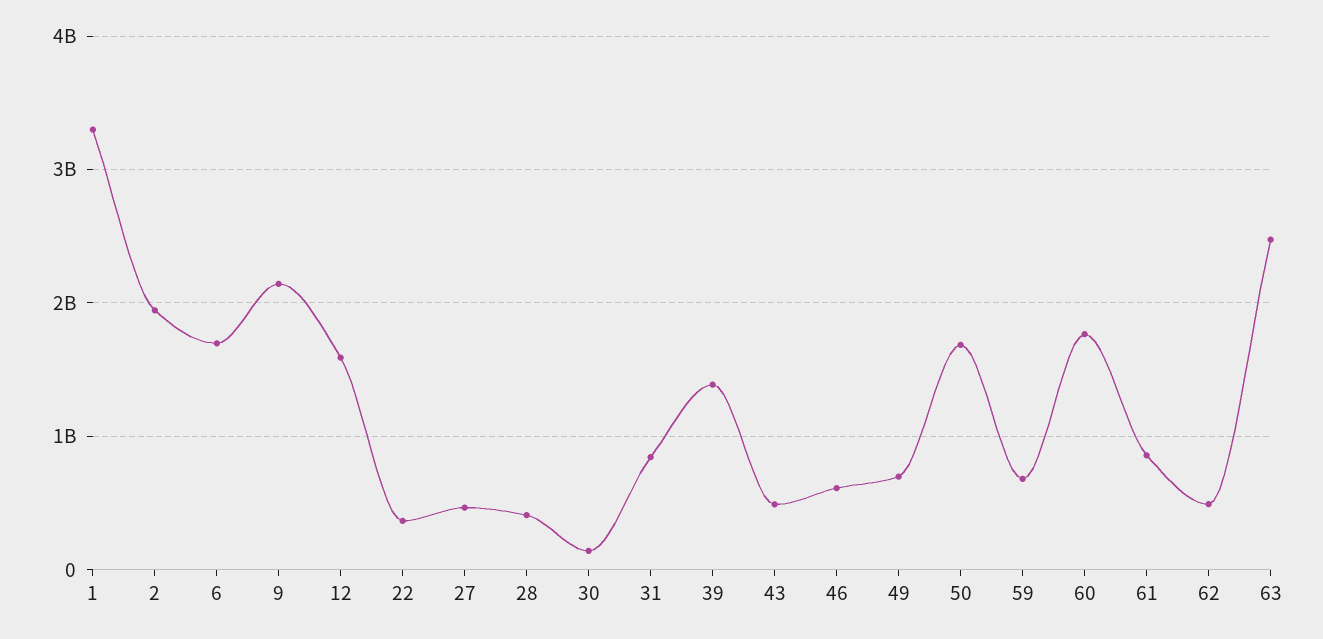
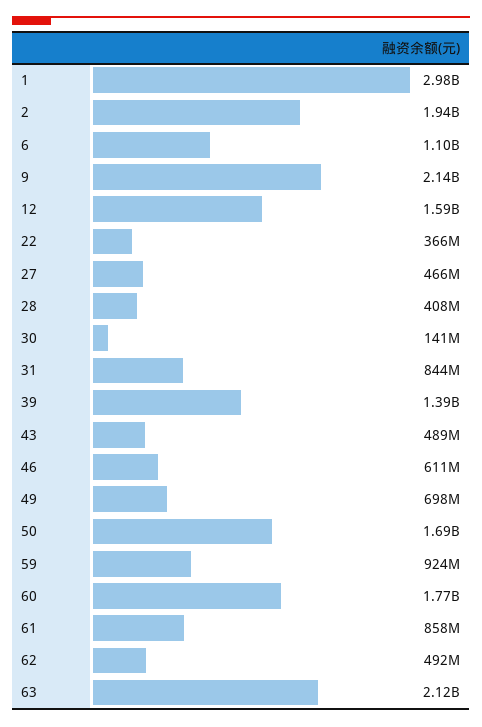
1: 3300000000 -> 2980000000
6: 1700000000 -> 1100000000
59: 700000000 -> 924000000
63: 2500000000 -> 2120000000

